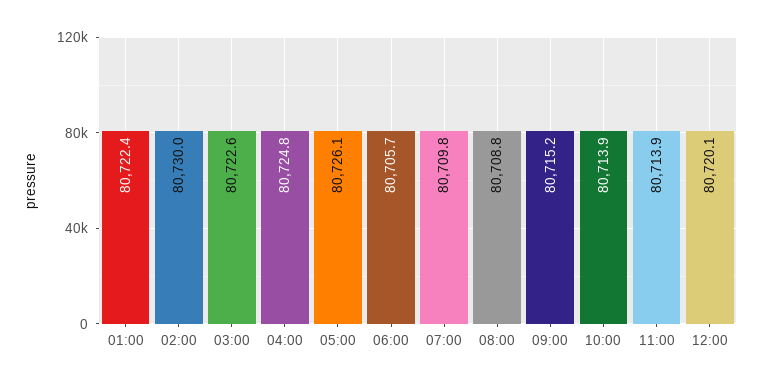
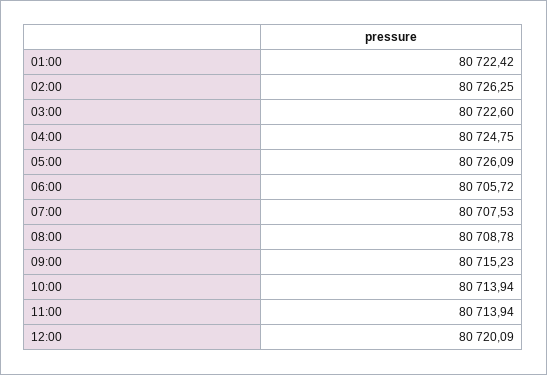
02:00: 80730 -> 80726.25
07:00: 80709.8 -> 80707.53

